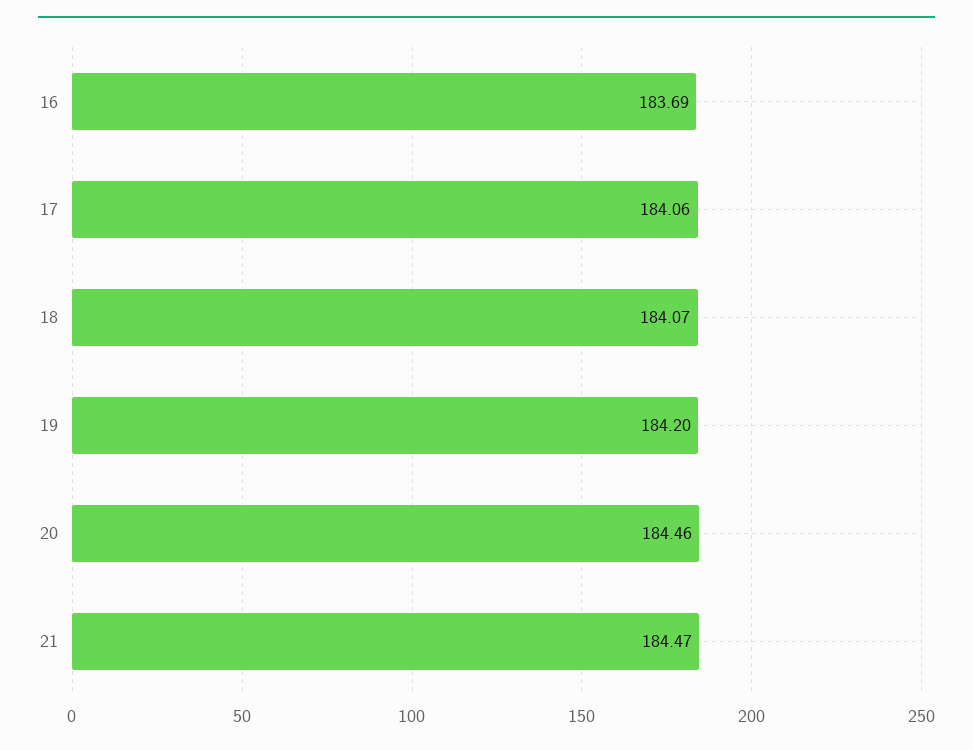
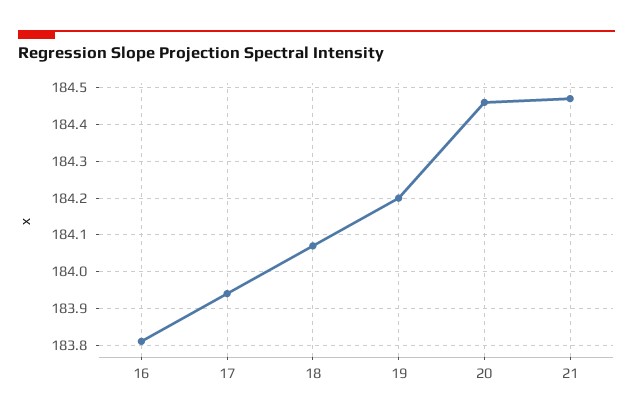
16: 183.69 -> 183.8
17: 184.06 -> 183.95

